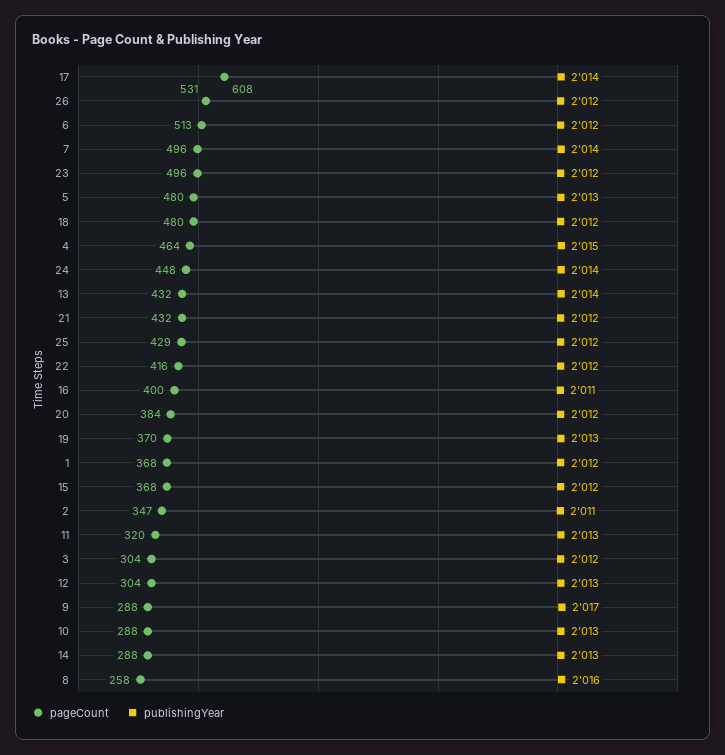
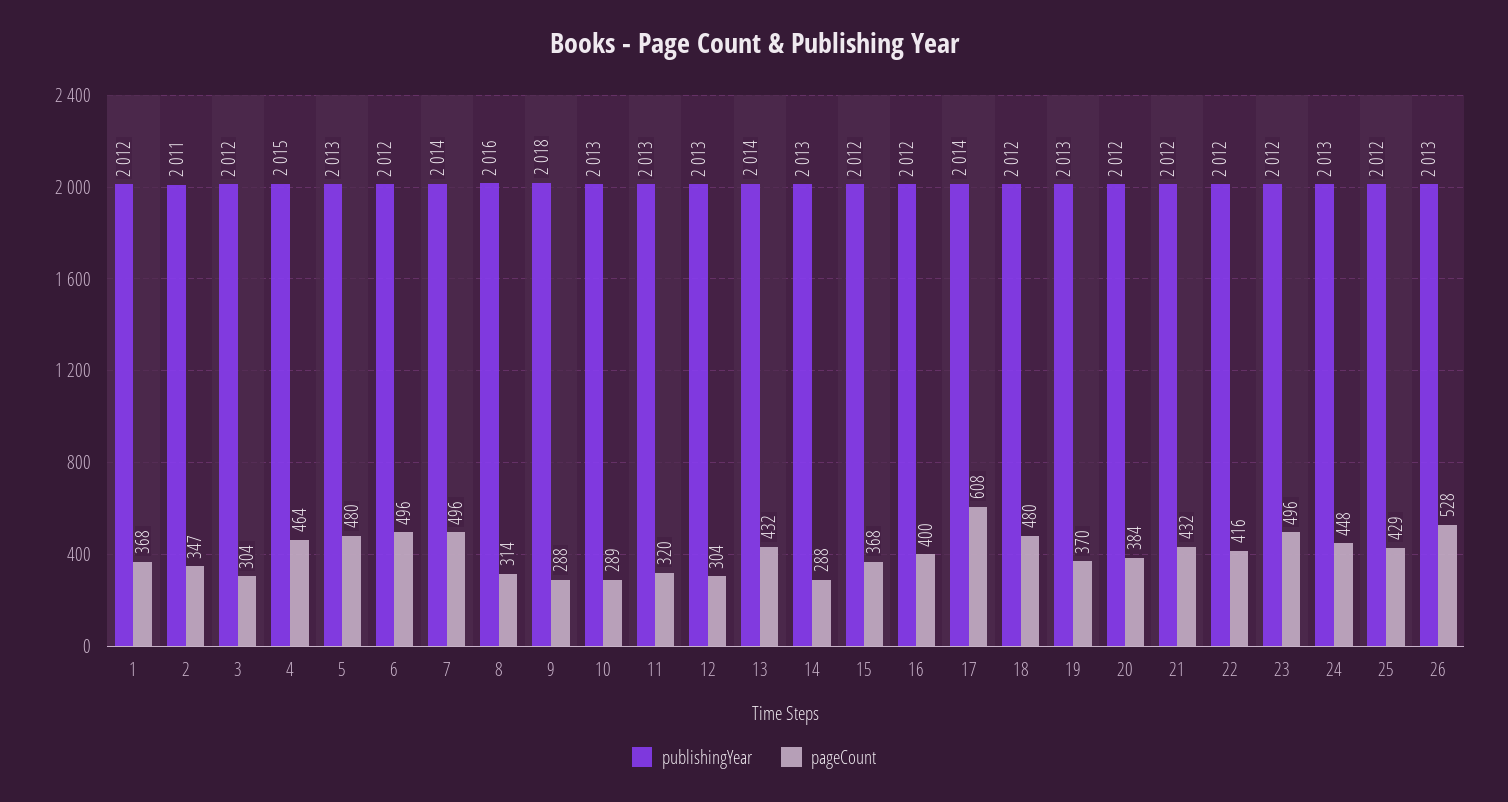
pageCount, 26: 531 -> 528
publishingYear, 26: 2012 -> 2013
pageCount, 6: 513 -> 496
publishingYear, 24: 2014 -> 2013
publishingYear, 16: 2011 -> 2012
publishingYear, 9: 2017 -> 2018
pageCount, 10: 288 -> 289
pageCount, 8: 258 -> 314

